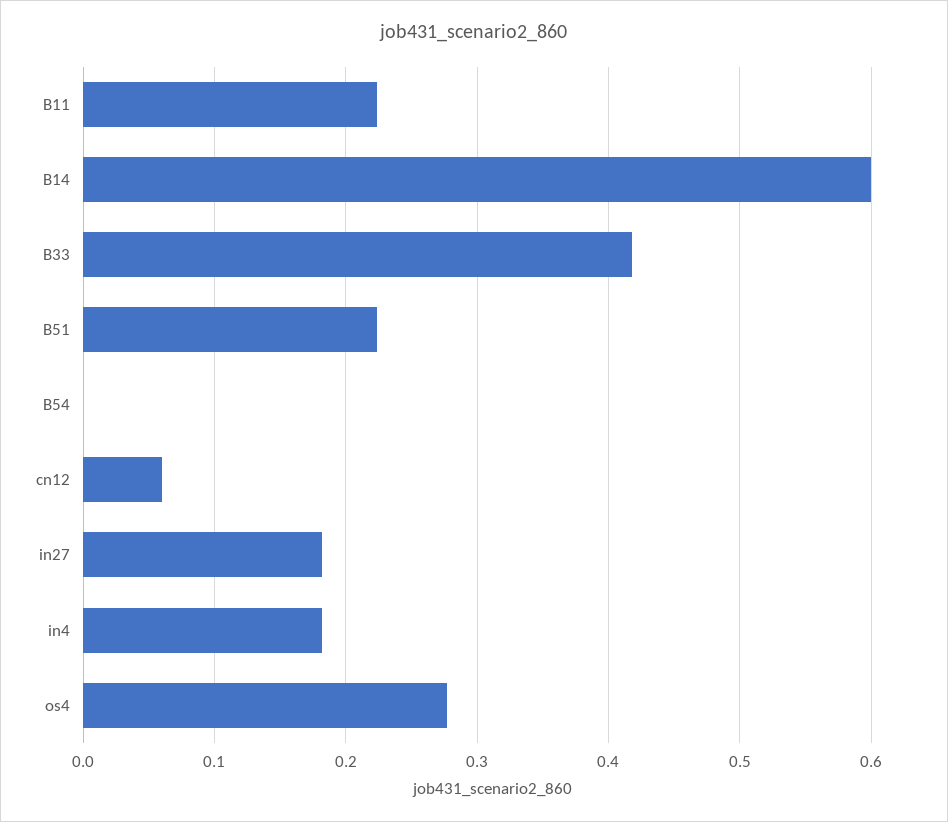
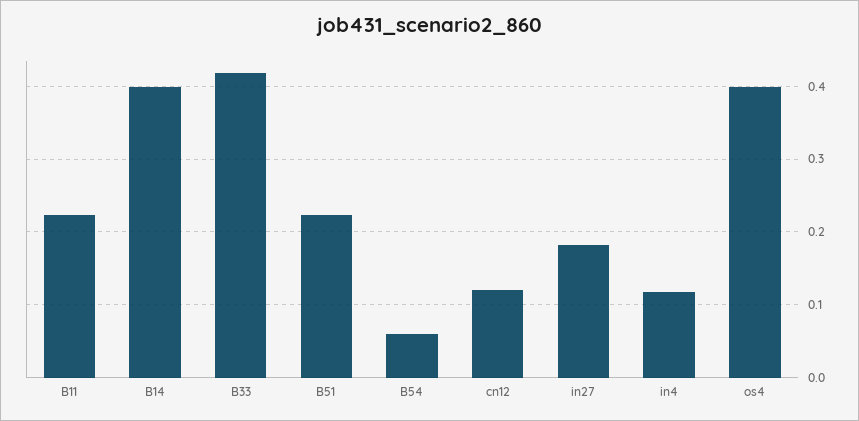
B14: 0.6 -> 0.4
B54: 0 -> 0.06
cn12: 0.06 -> 0.12
in4: 0.18 -> 0.12
os4: 0.28 -> 0.4

